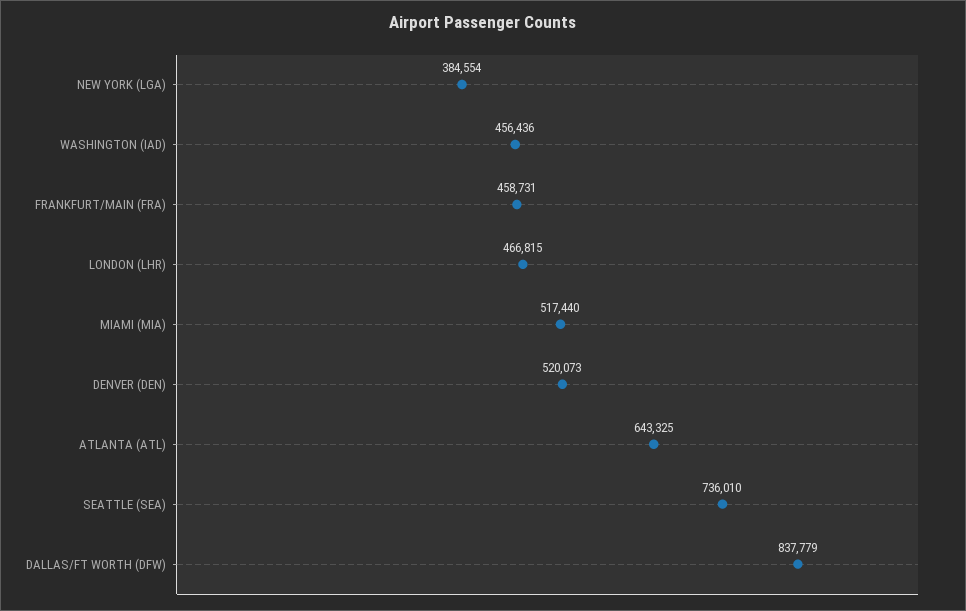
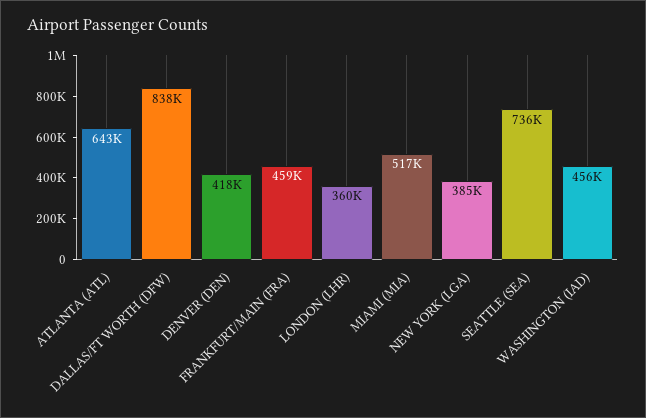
LONDON (LHR): 466815 -> 360000
DENVER (DEN): 520073 -> 418000

